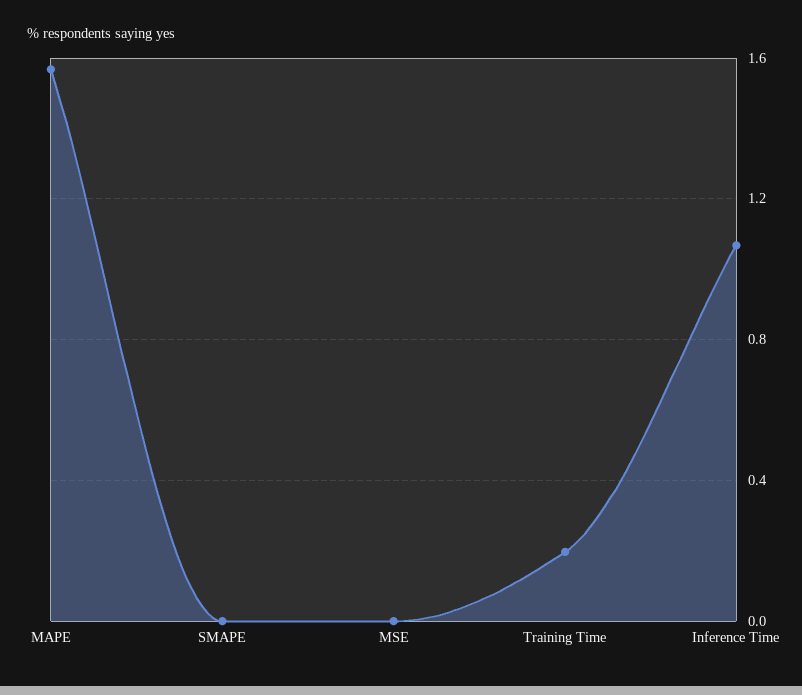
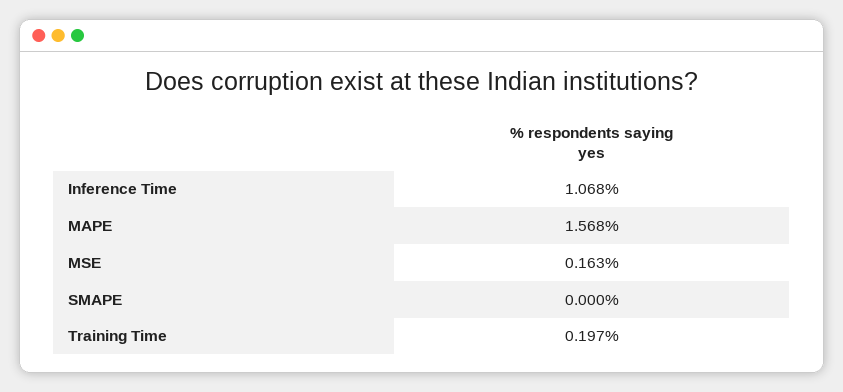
MSE: 0 -> 0.163

